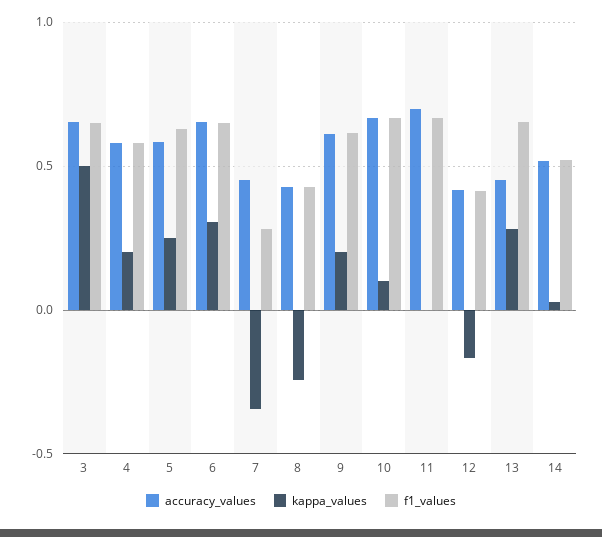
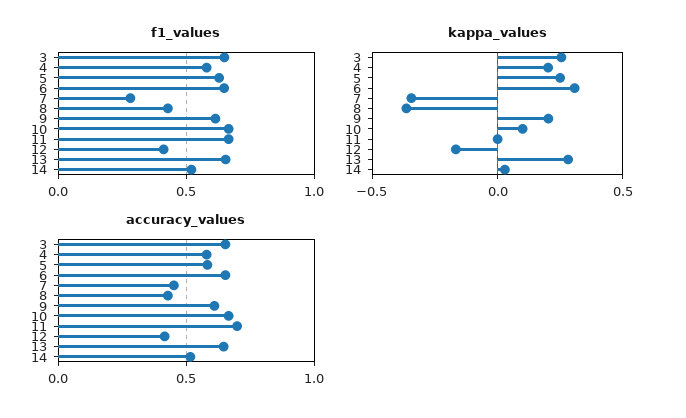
kappa_values, 3: 0.5 -> 0.25
kappa_values, 8: -0.25 -> -0.35
accuracy_values, 13: 0.45 -> 0.65

